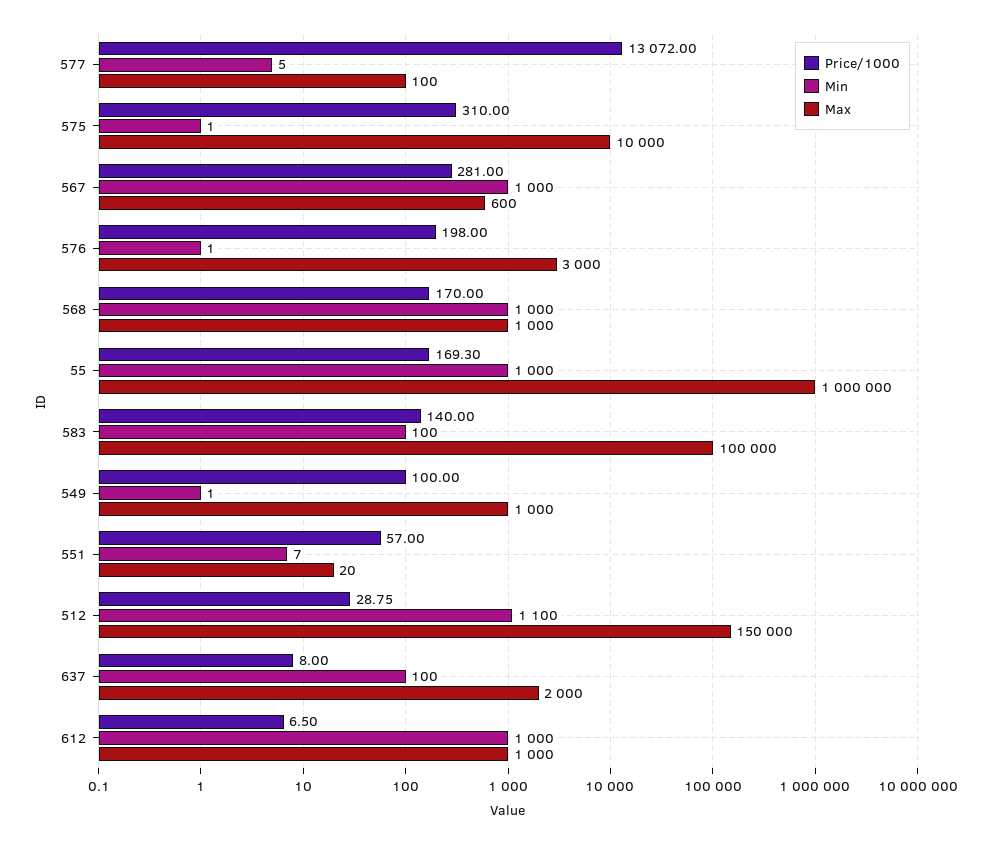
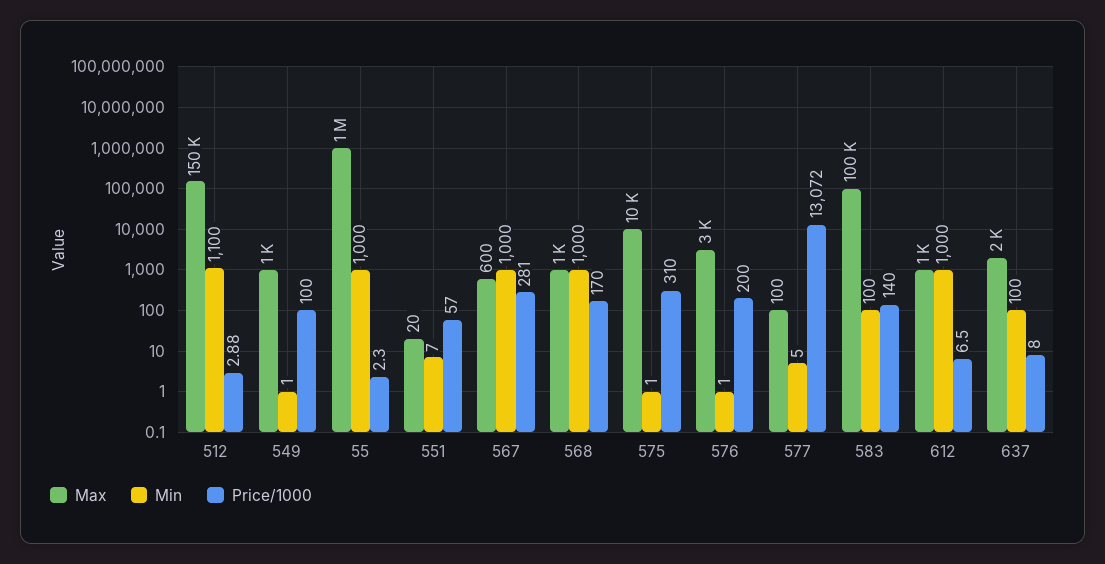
Price/1000, 576: 198 -> 200
Price/1000, 55: 169.3 -> 2.3
Price/1000, 512: 28.75 -> 2.88

